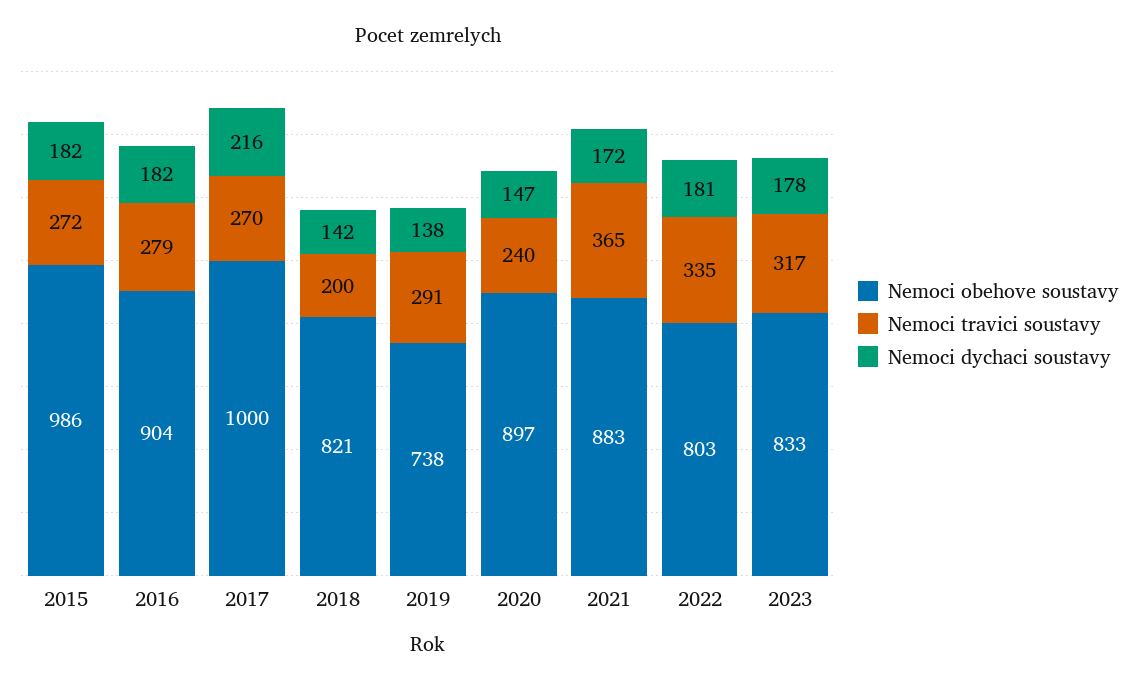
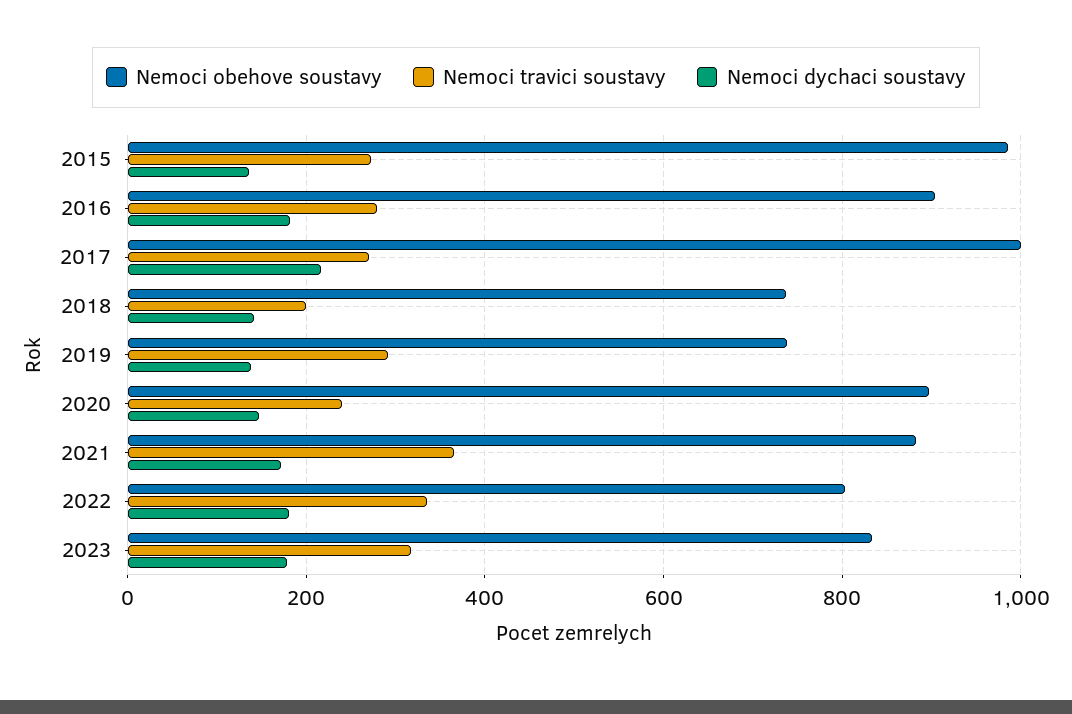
Nemoci dychaci soustavy, 2015: 182 -> 140
Nemoci obehove soustavy, 2018: 821 -> 740

